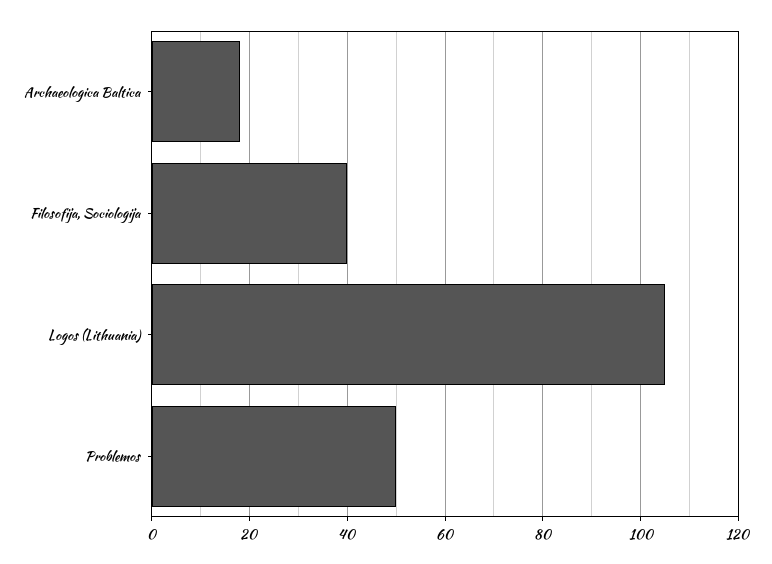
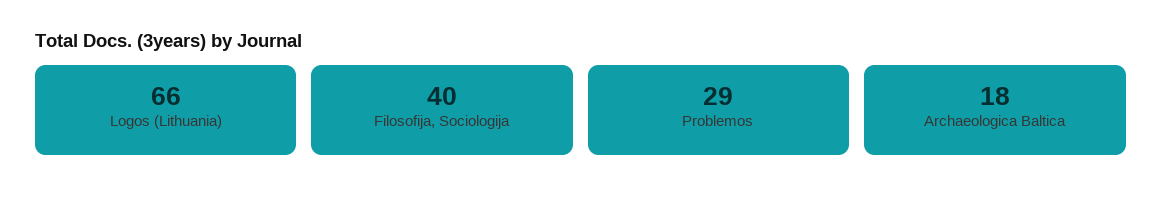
Logos (Lithuania): 105 -> 66
Problemos: 50 -> 29

